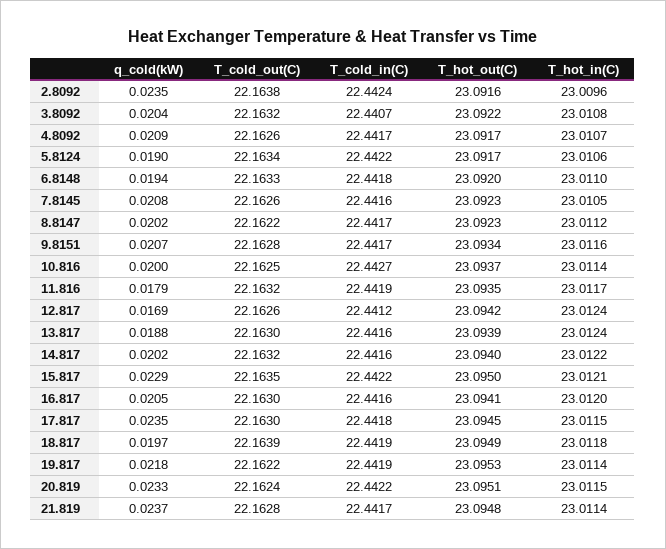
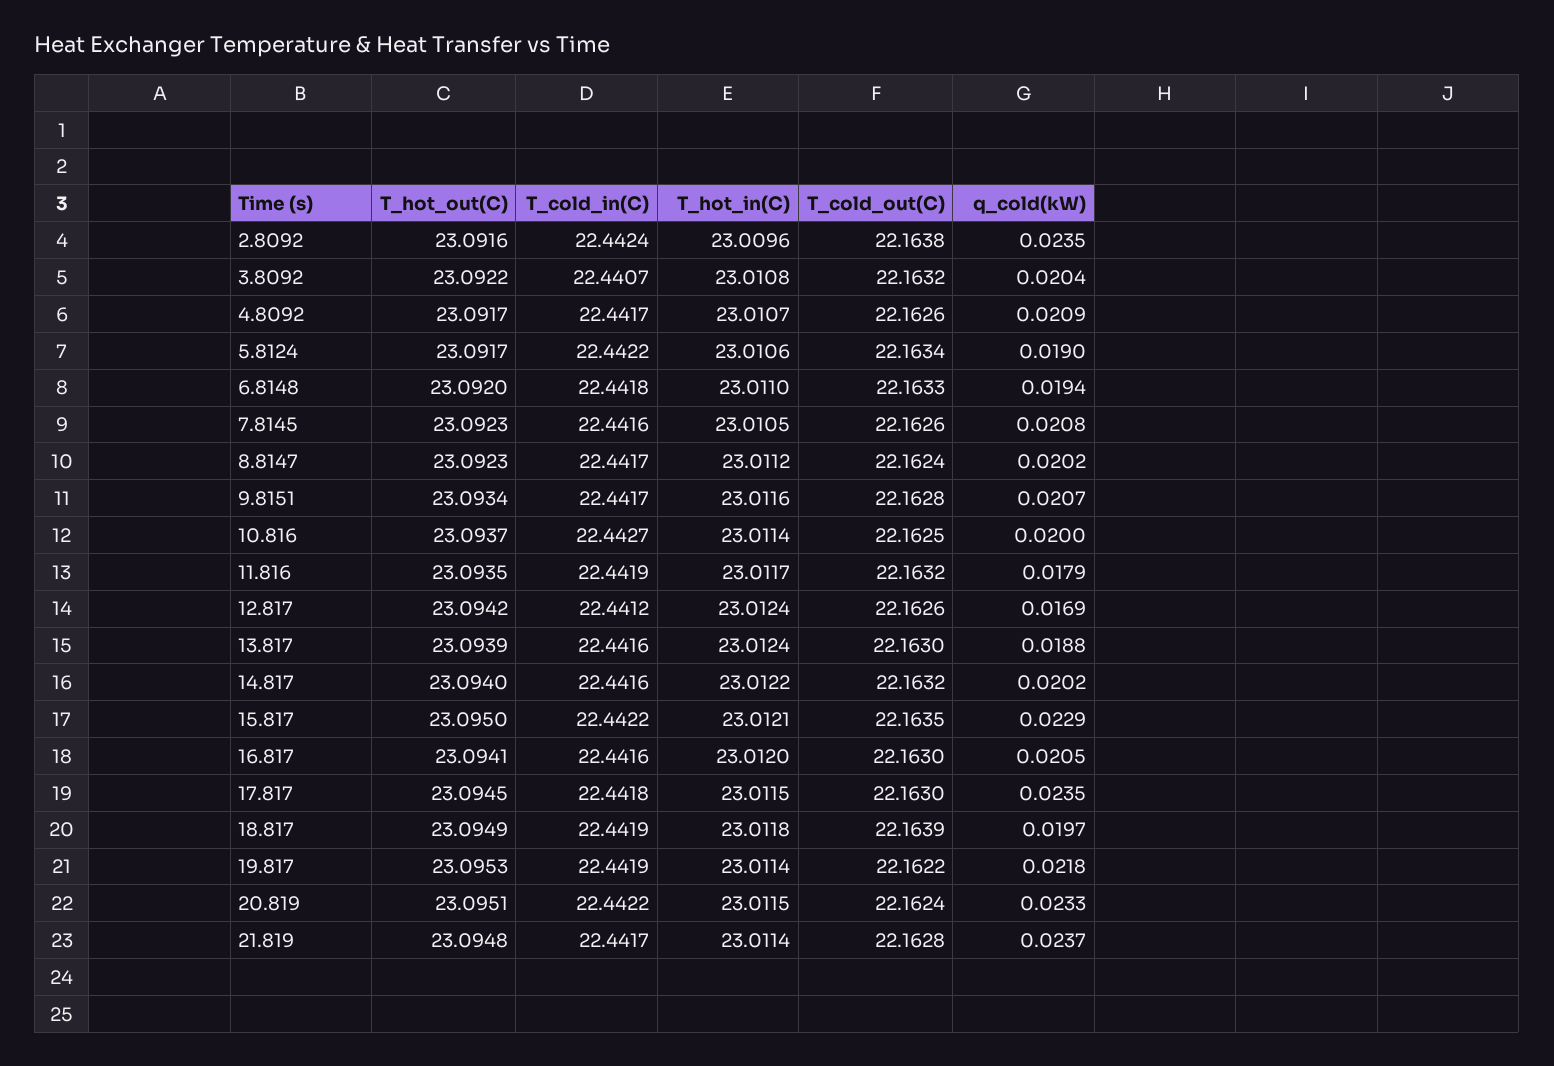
T_cold_out(C), 8.8147: 22.1622 -> 22.1624

